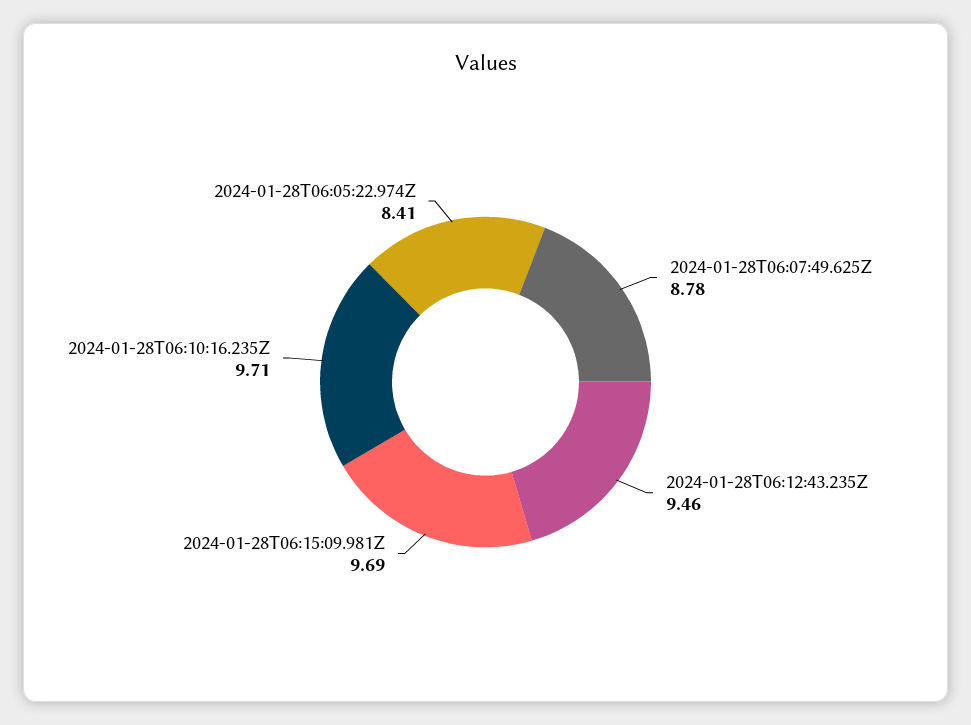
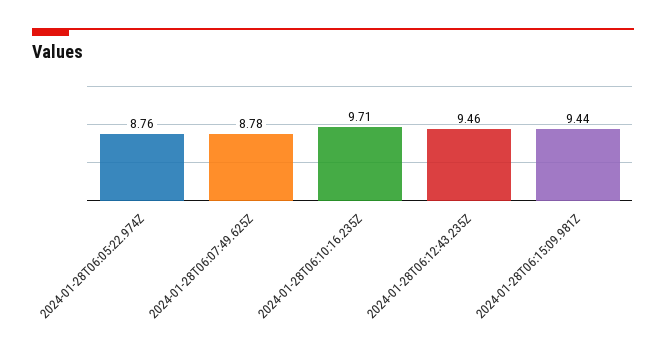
2024-01-28T06:15:09.981Z: 9.69 -> 9.44
2024-01-28T06:05:22.974Z: 8.41 -> 8.76

